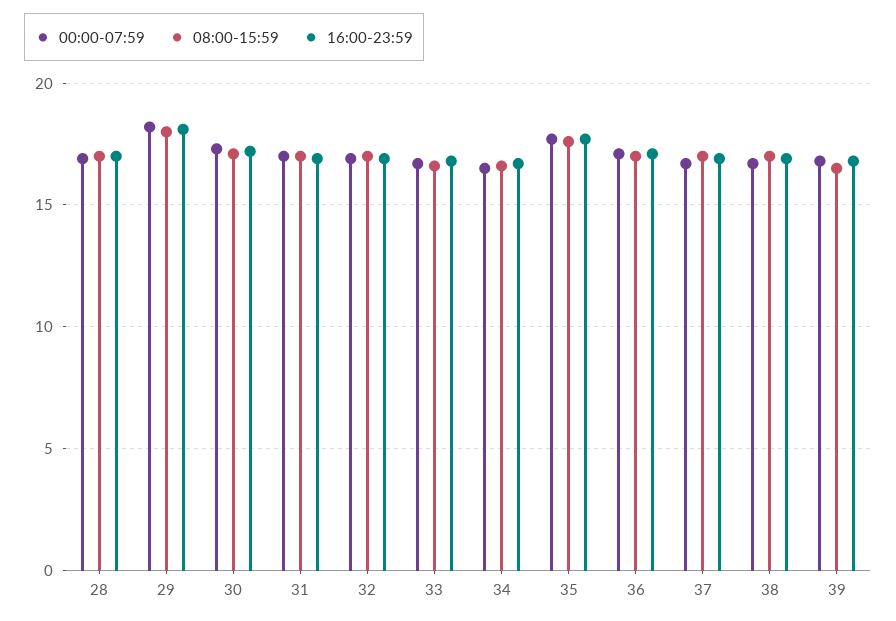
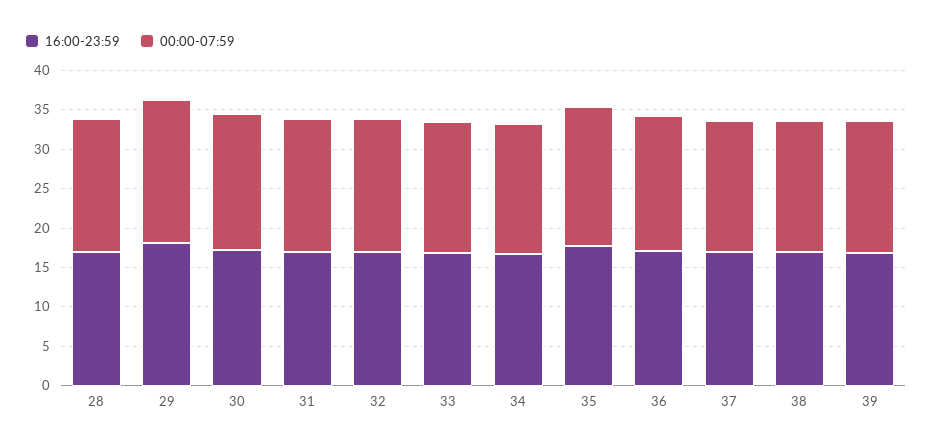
08:00-15:59, 28: 17 -> none
08:00-15:59, 29: 18 -> none
08:00-15:59, 30: 17 -> none
08:00-15:59, 31: 17 -> none
08:00-15:59, 32: 17 -> none
08:00-15:59, 33: 16.5 -> none
08:00-15:59, 34: 16.5 -> none
08:00-15:59, 35: 17.5 -> none
08:00-15:59, 36: 17 -> none
08:00-15:59, 37: 17 -> none
08:00-15:59, 38: 17 -> none
08:00-15:59, 39: 16.5 -> none

